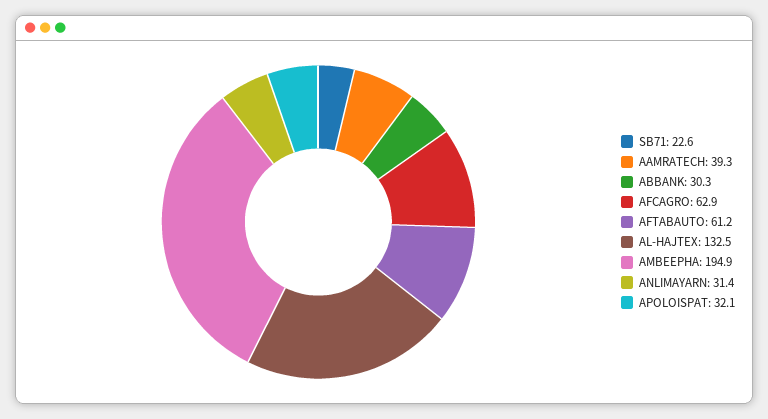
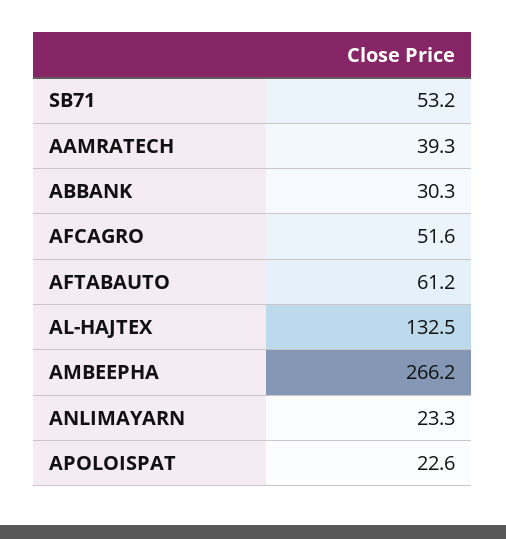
SB71: 22.6 -> 53.2
AFCAGRO: 62.9 -> 51.6
AMBEEPHA: 194.9 -> 266.2
ANLIMAYARN: 31.4 -> 23.3
APOLOISPAT: 32.1 -> 22.6

